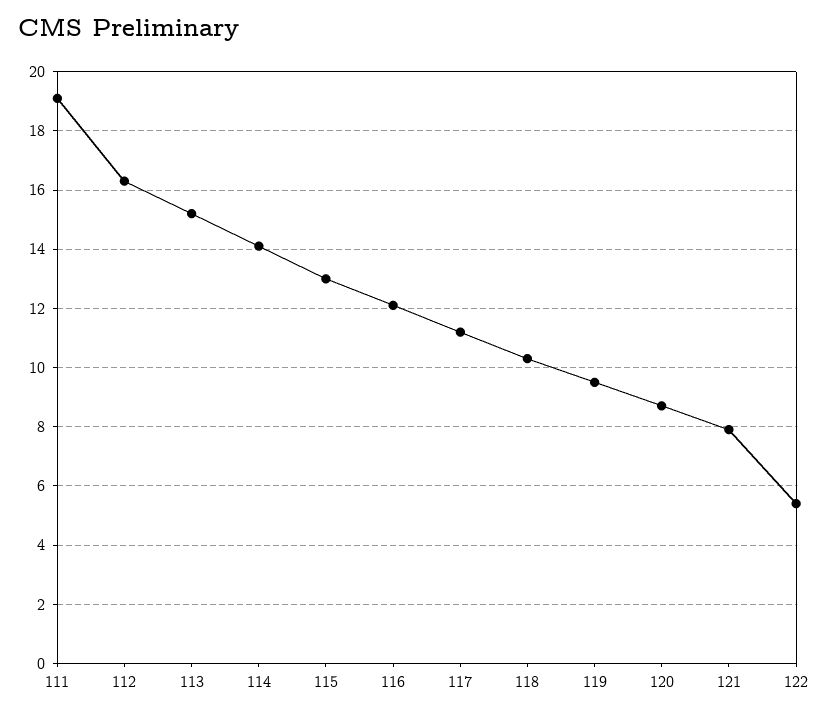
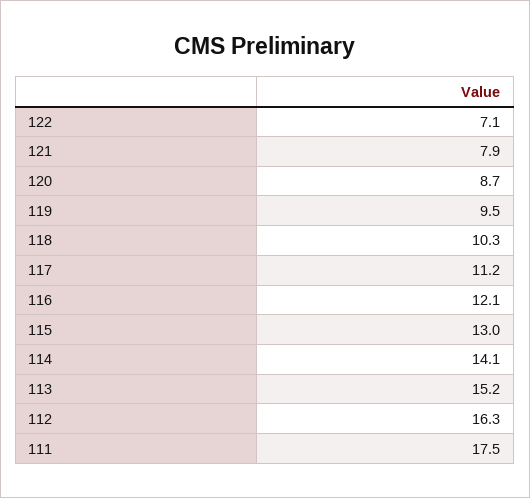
111: 19 -> 17.5
122: 5.5 -> 7.1

